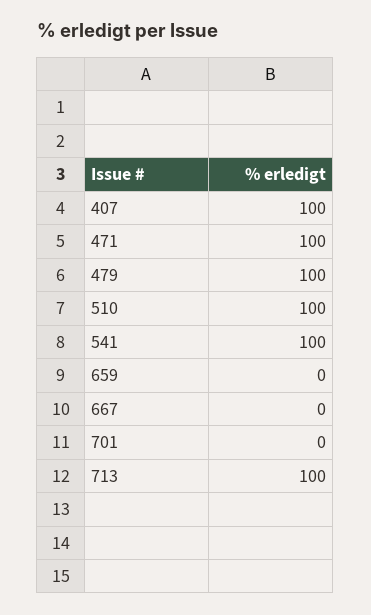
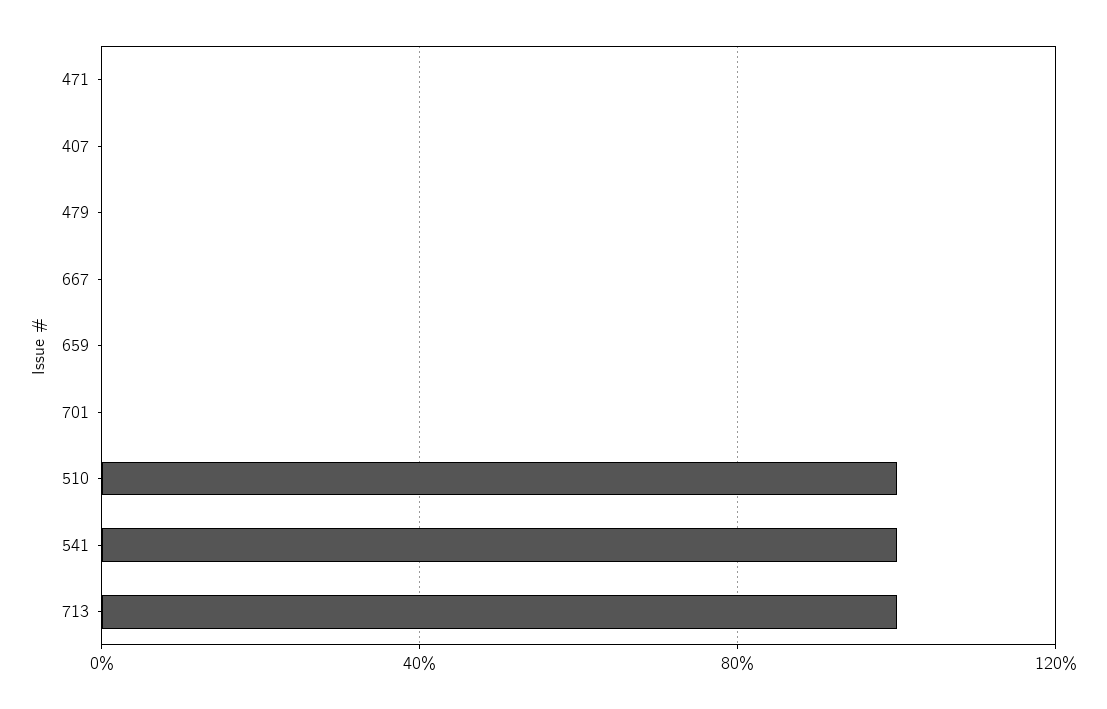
407: 100 -> 0
471: 100 -> 0
479: 100 -> 0

